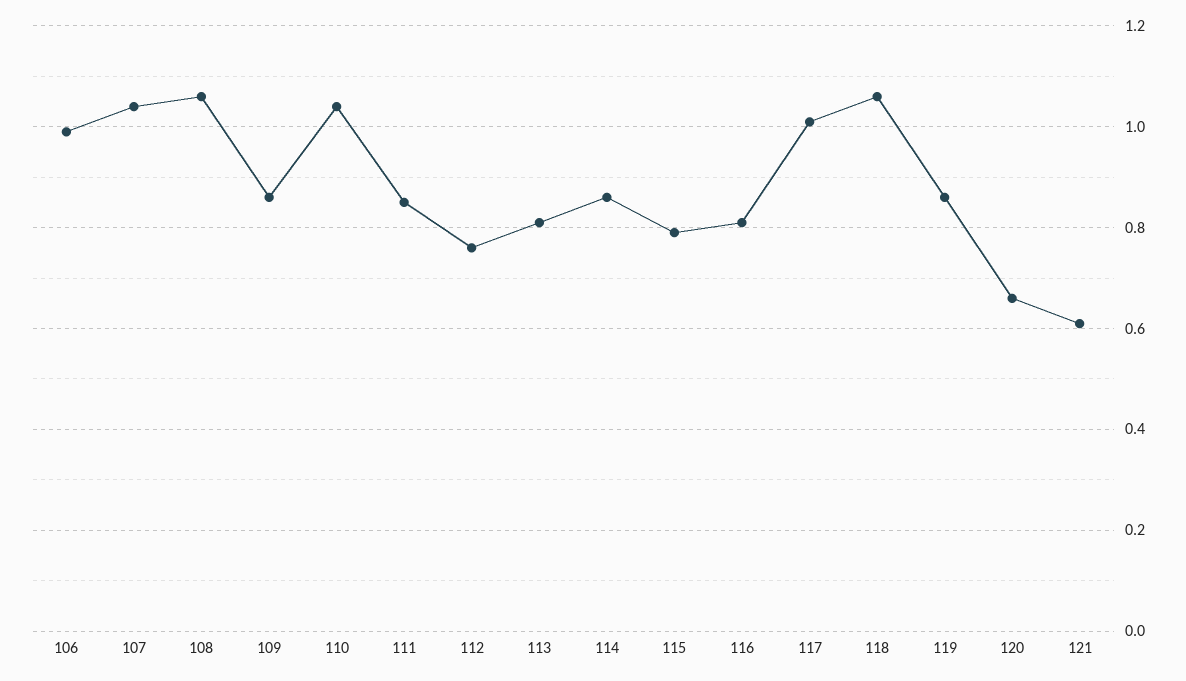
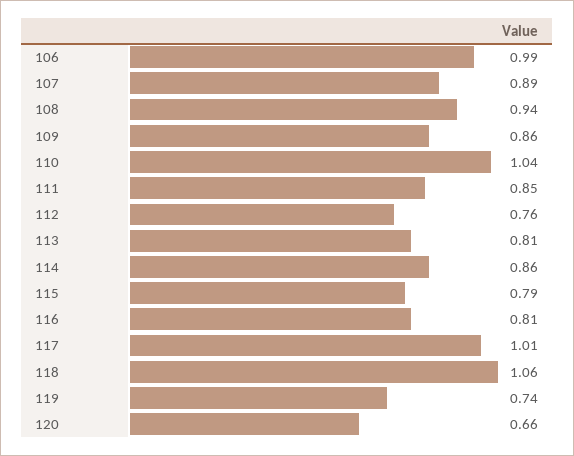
107: 1.05 -> 0.89
108: 1.05 -> 0.94
119: 0.85 -> 0.74
121: 0.6 -> none

